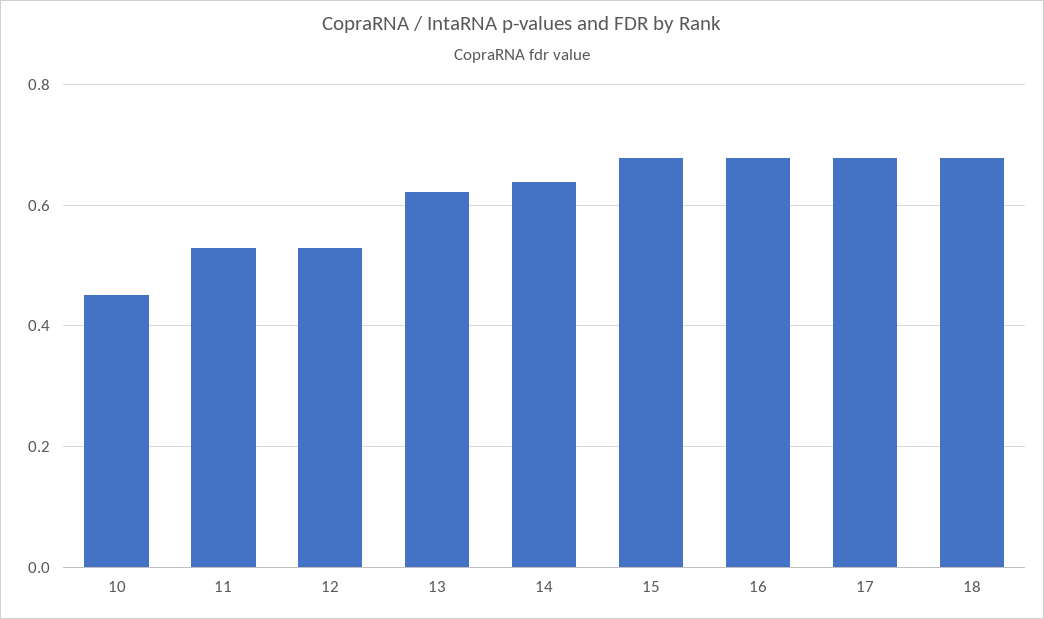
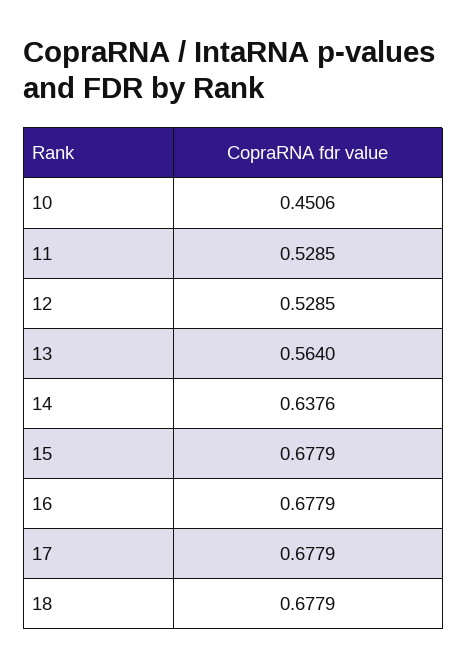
13: 0.62 -> 0.564

